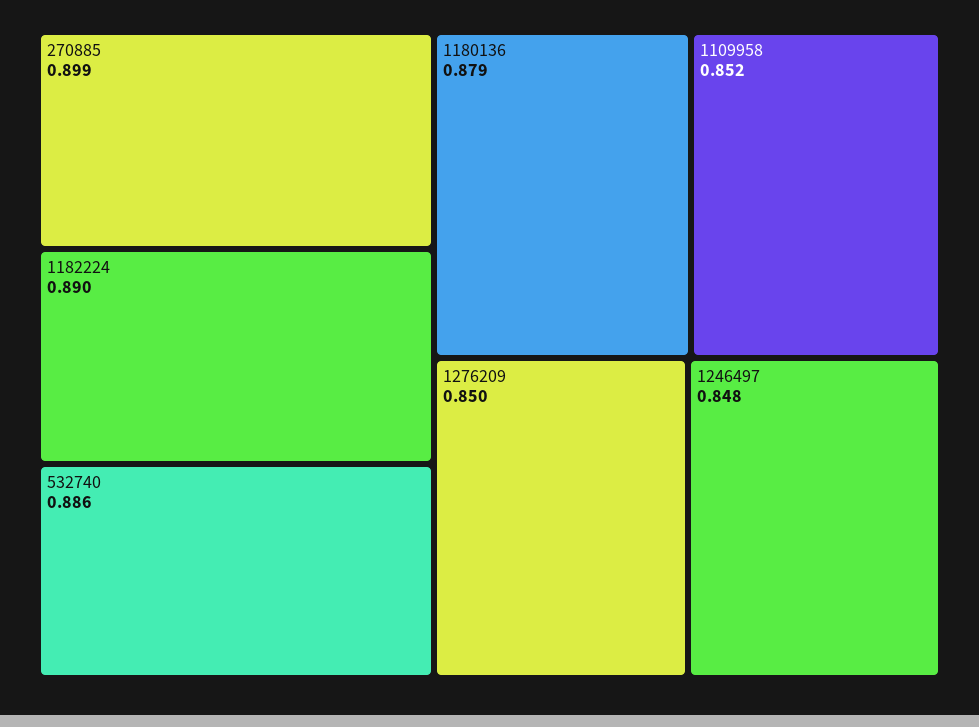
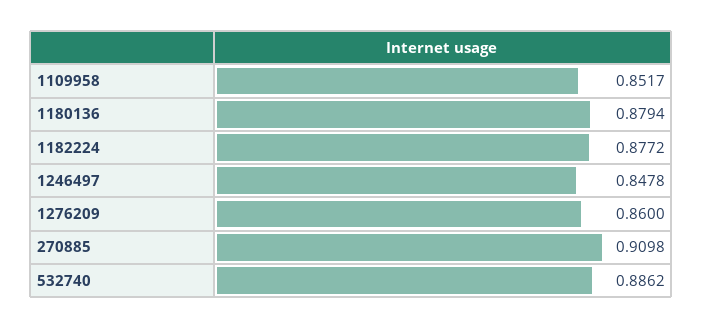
270885: 0.899 -> 0.9098
1182224: 0.89 -> 0.8772
1276209: 0.85 -> 0.86

